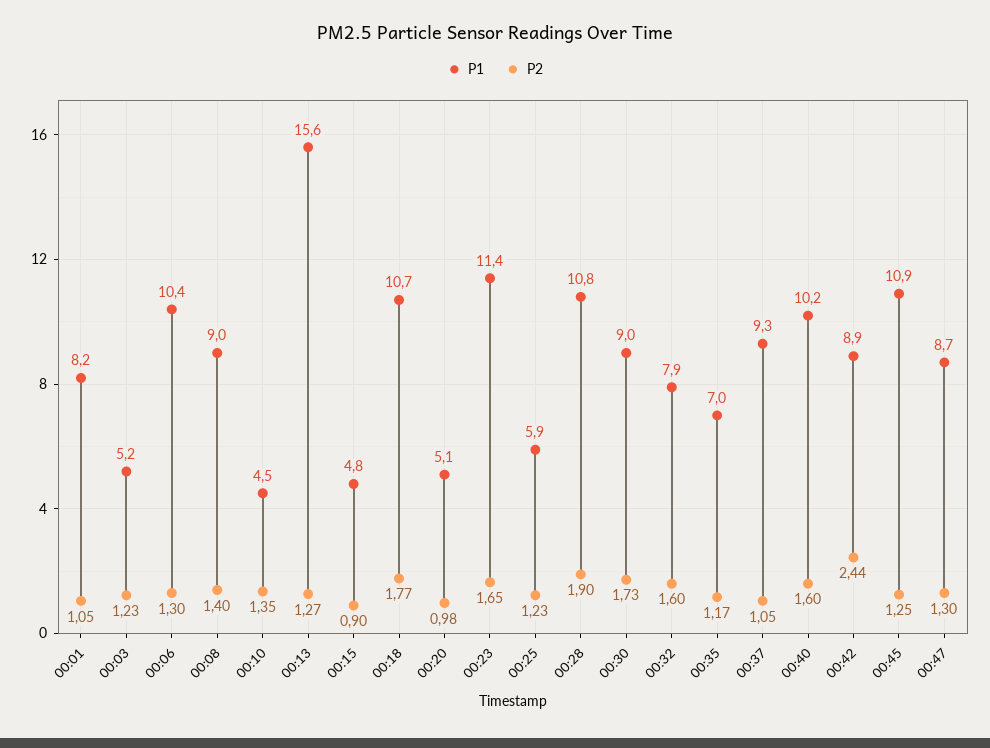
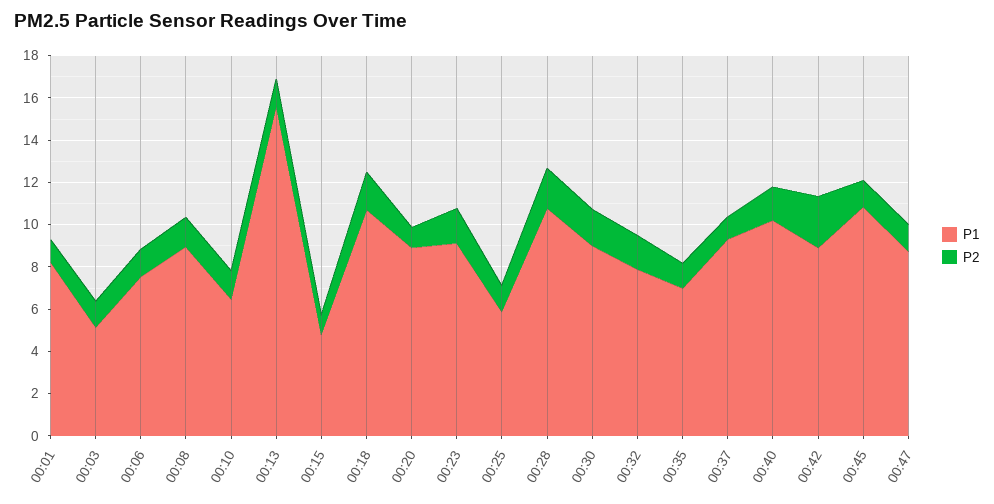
P1, 00:06: 10.4 -> 7.5
P1, 00:10: 4.5 -> 6.5
P1, 00:20: 5.1 -> 9
P1, 00:23: 11.4 -> 9

